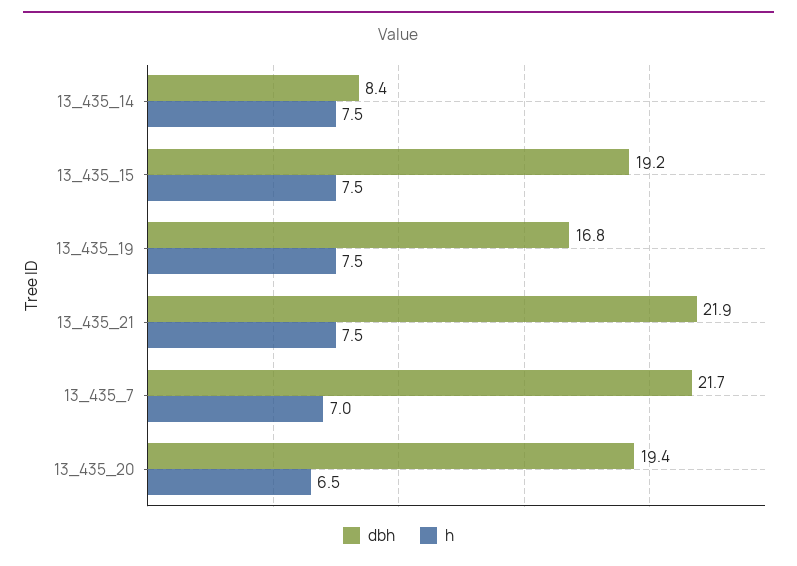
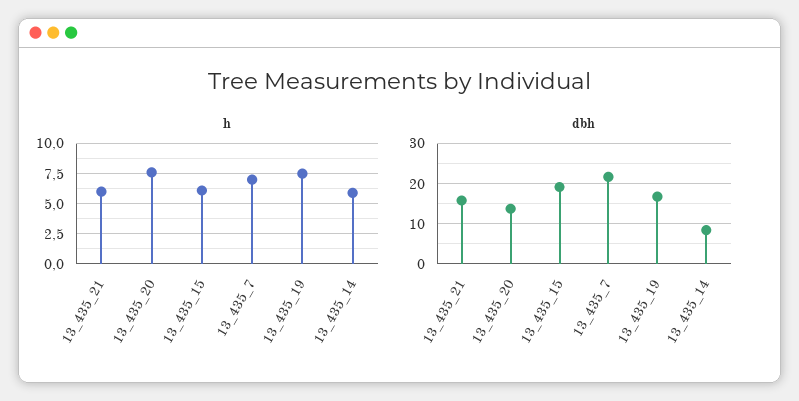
h, 13_435_14: 7.5 -> 6
h, 13_435_15: 7.5 -> 6
dbh, 13_435_21: 21.9 -> 16
h, 13_435_21: 7.5 -> 6
dbh, 13_435_20: 19.4 -> 14
h, 13_435_20: 6.5 -> 7.5

